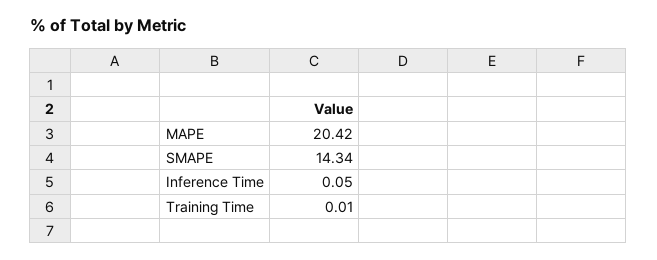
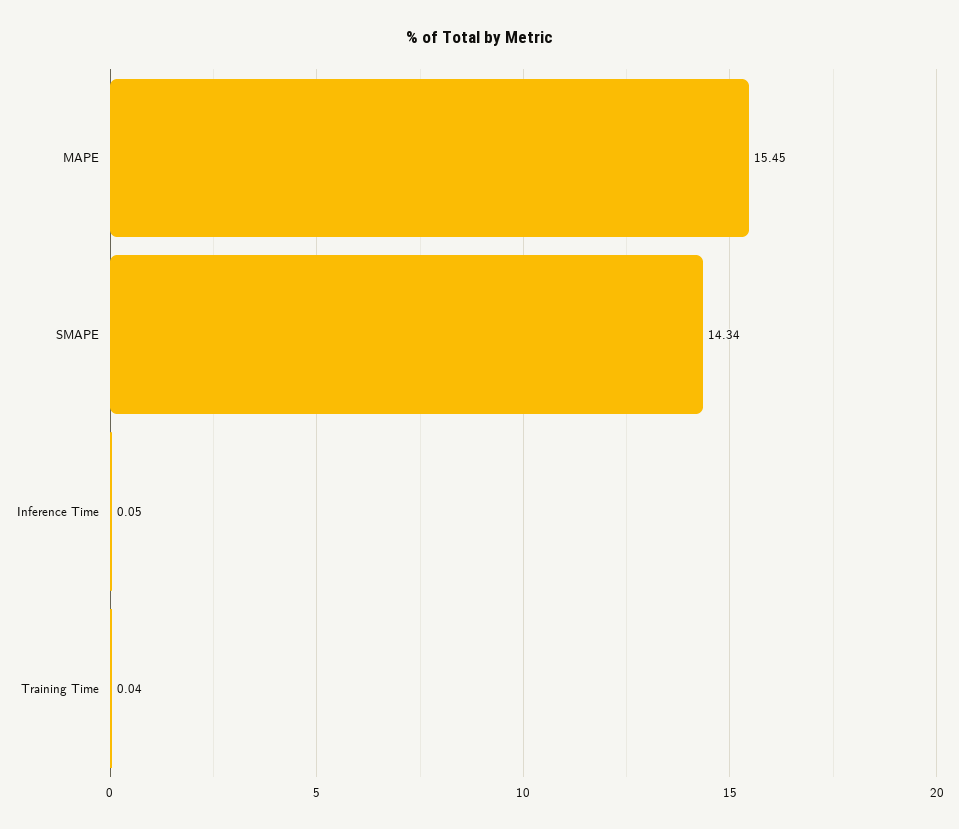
MAPE: 20.42 -> 15.45
Training Time: 0.01 -> 0.04

